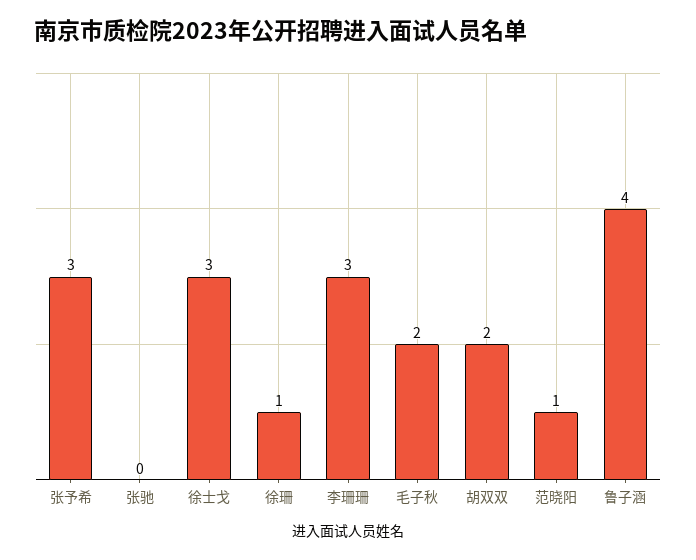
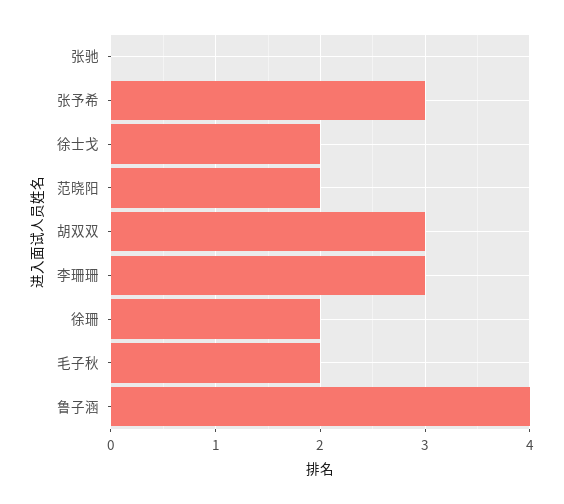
徐士戈: 3 -> 2
徐珊: 1 -> 2
胡双双: 2 -> 3
范晓阳: 1 -> 2

